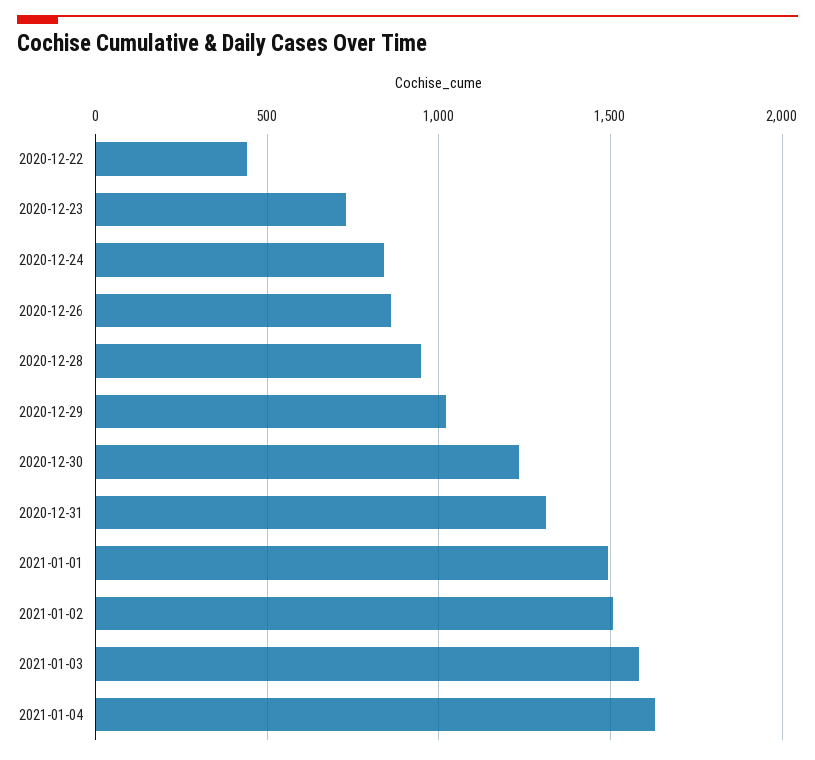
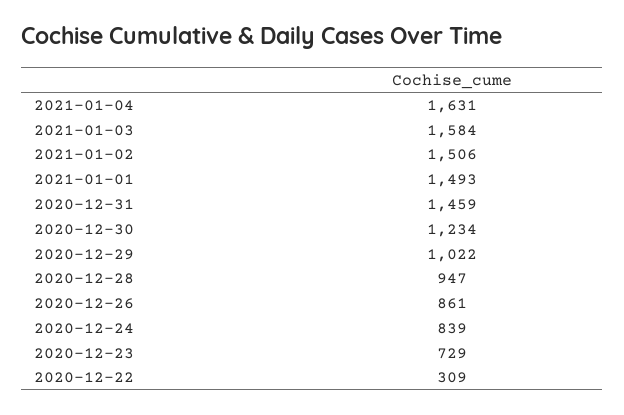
2020-12-22: 450 -> 309
2020-12-31: 1300 -> 1459

